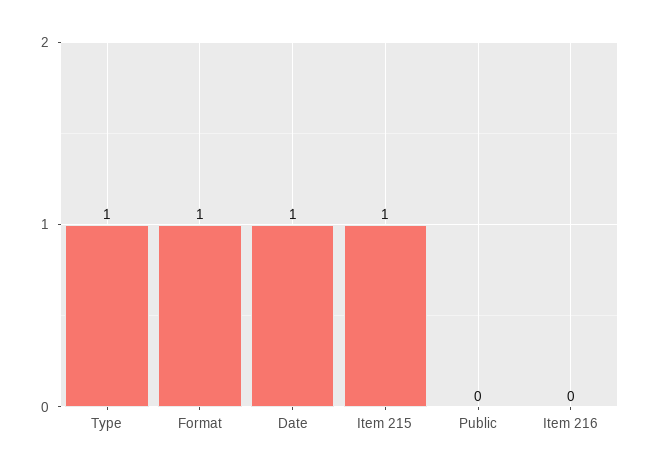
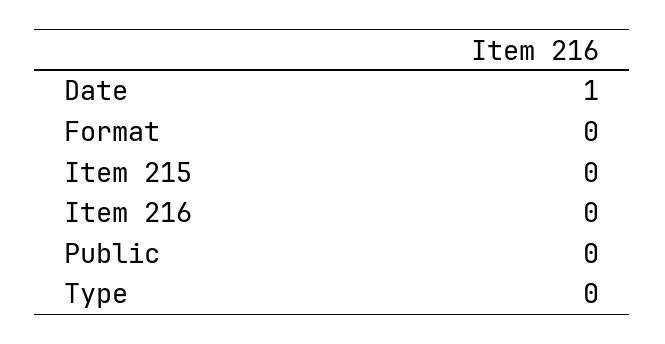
Type: 1 -> 0
Format: 1 -> 0
Item 215: 1 -> 0

